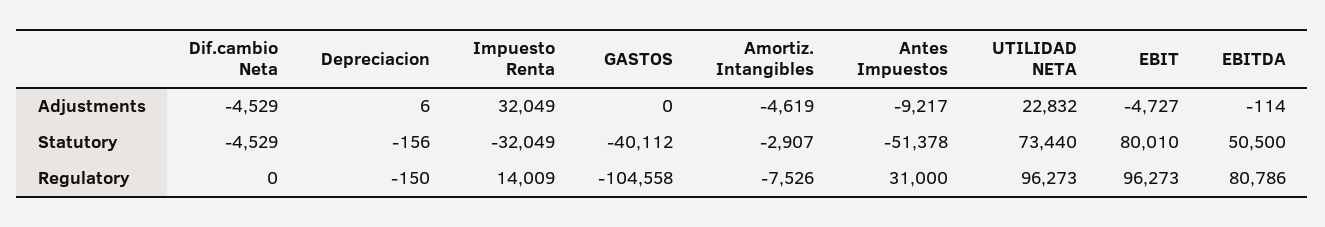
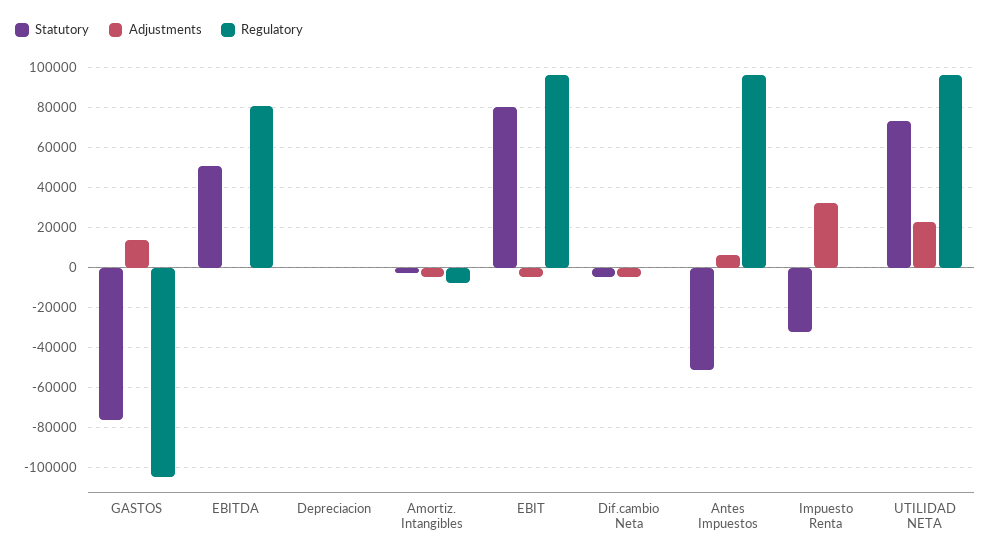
Adjustments, GASTOS: 0 -> 15000
Adjustments, Antes Impuestos: -9217 -> 5000
Statutory, GASTOS: -40112 -> -75000
Regulatory, Impuesto Renta: 14009 -> 0
Regulatory, Antes Impuestos: 31000 -> 95000

